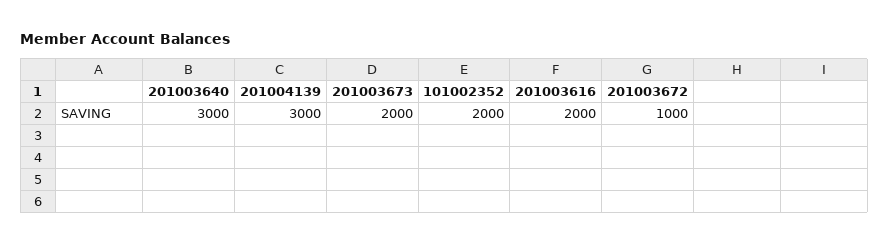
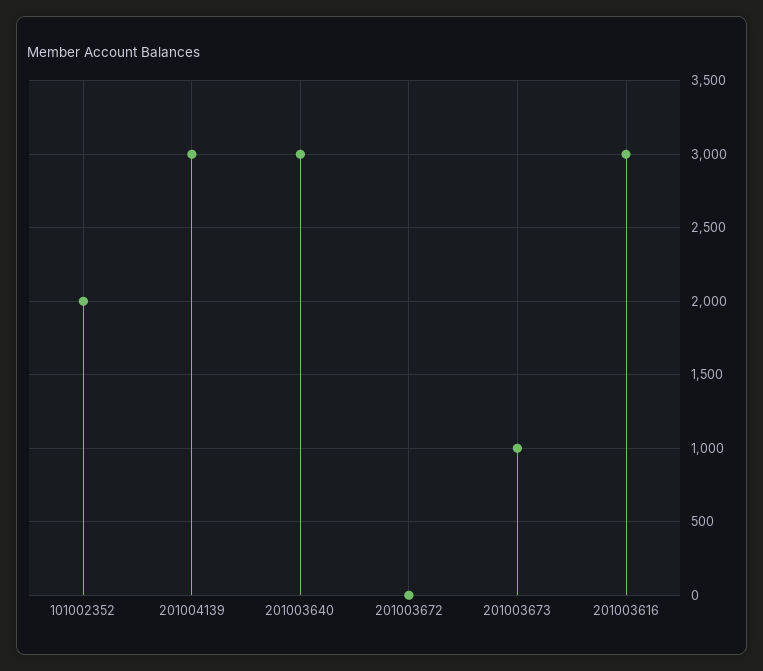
201003673: 2000 -> 1000
201003616: 2000 -> 3000
201003672: 1000 -> 0

